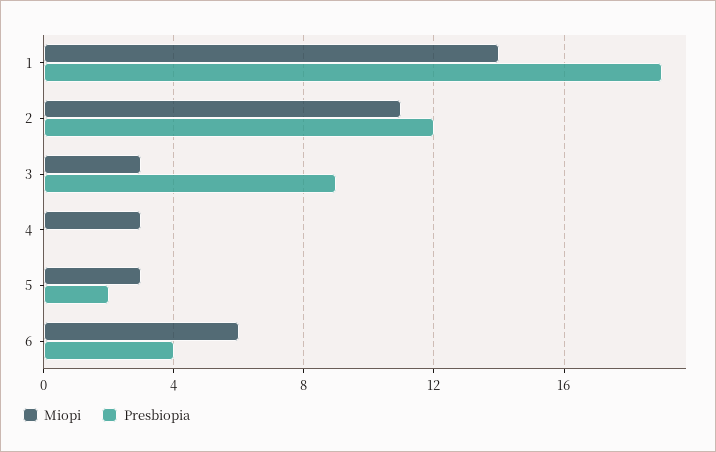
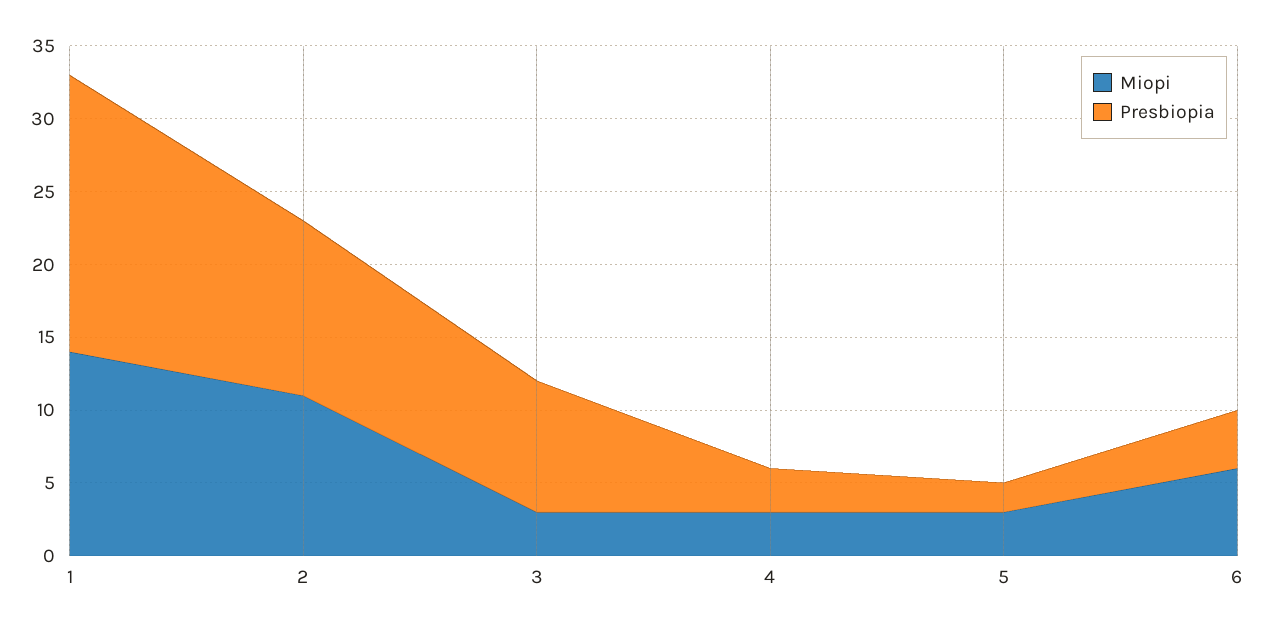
Presbiopia, 4: 0 -> 3

